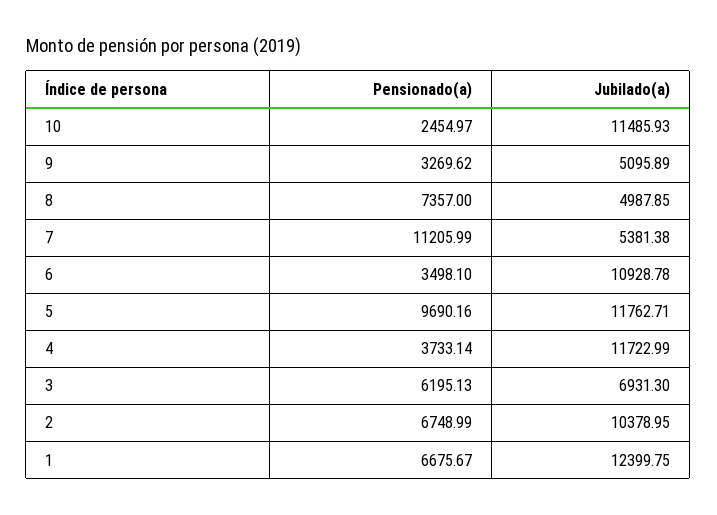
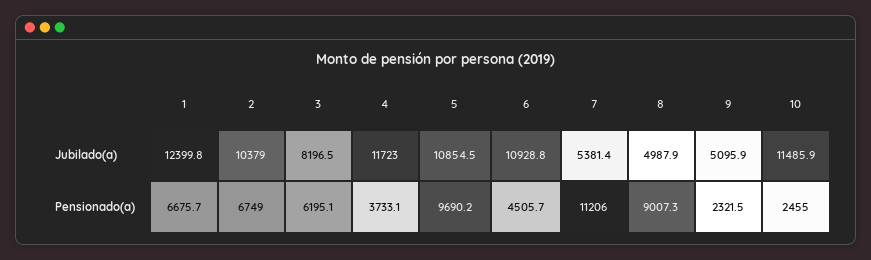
Pensionado(a), 9: 3269.62 -> 2321.5
Pensionado(a), 8: 7357 -> 9007.3
Pensionado(a), 6: 3498.1 -> 4505.7
Jubilado(a), 5: 11762.71 -> 10854.5
Jubilado(a), 3: 6931.3 -> 8196.5

